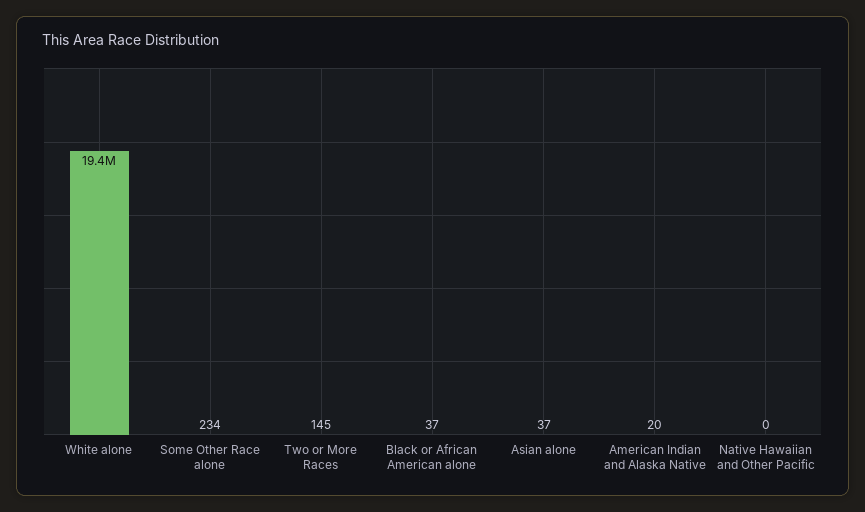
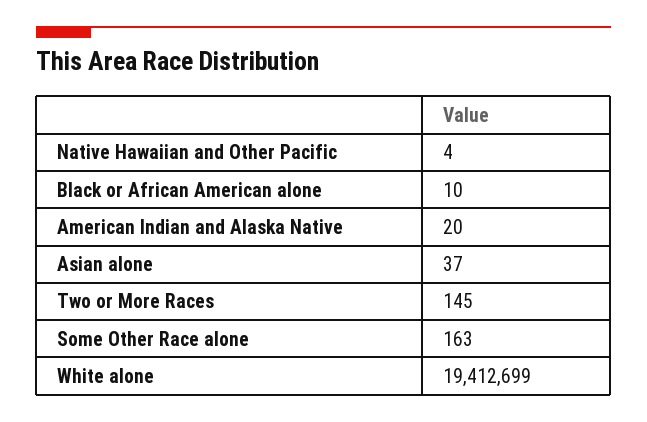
Some Other Race alone: 234 -> 163
Black or African American alone: 37 -> 10
Native Hawaiian and Other Pacific: 0 -> 4

